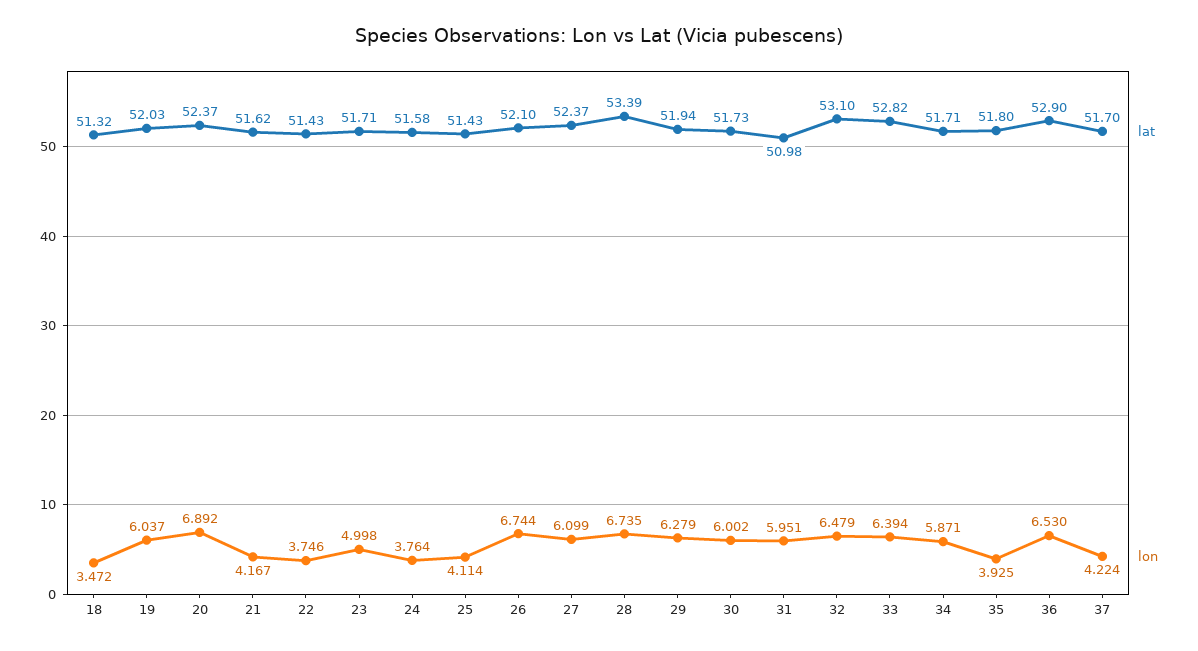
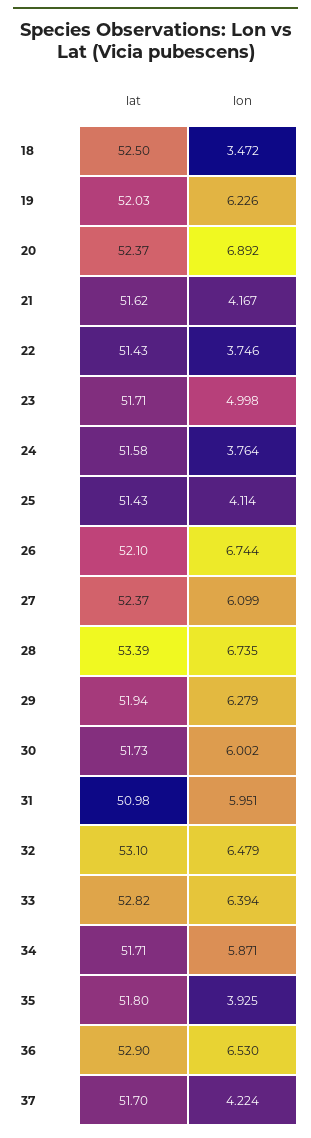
lat, 18: 51.32 -> 52.5
lon, 19: 6.037 -> 6.226

